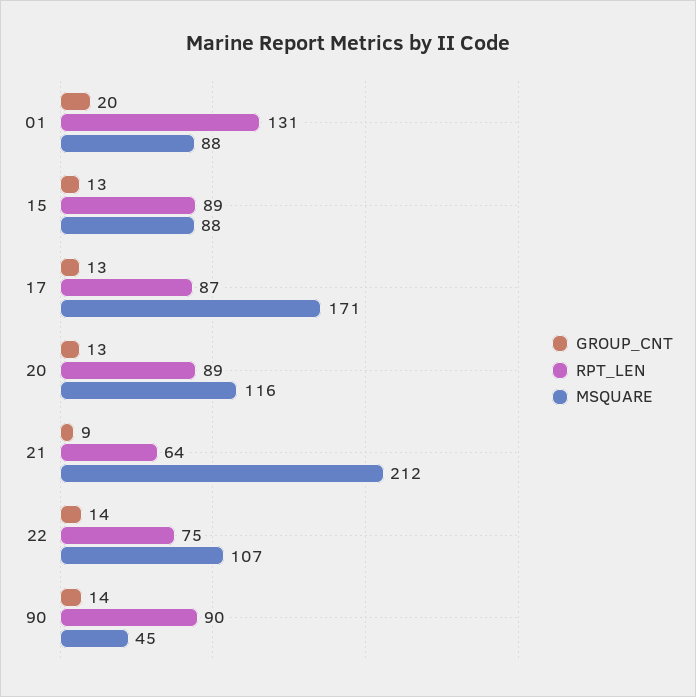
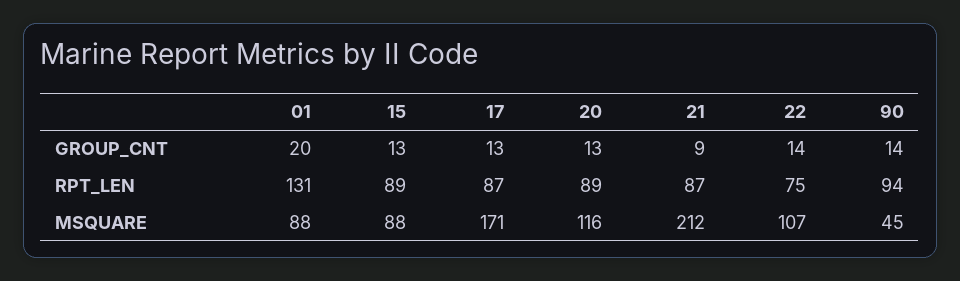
RPT_LEN, 21: 64 -> 87
RPT_LEN, 90: 90 -> 94

